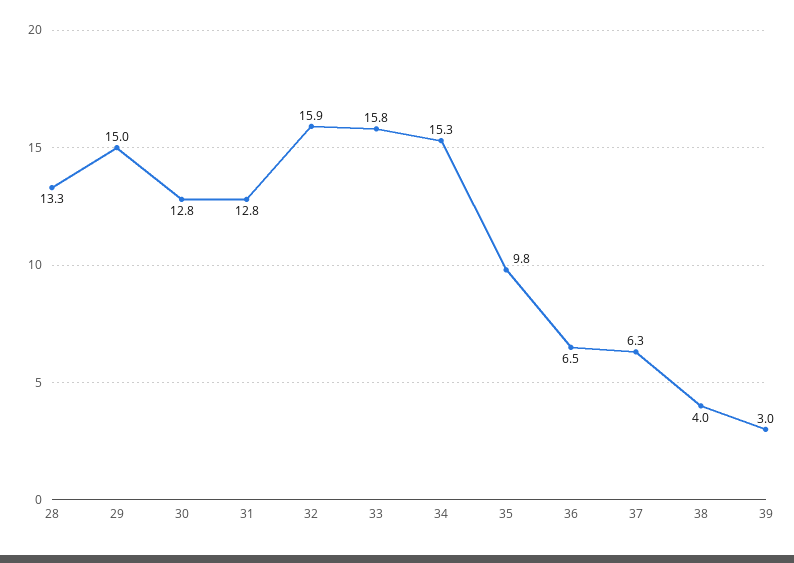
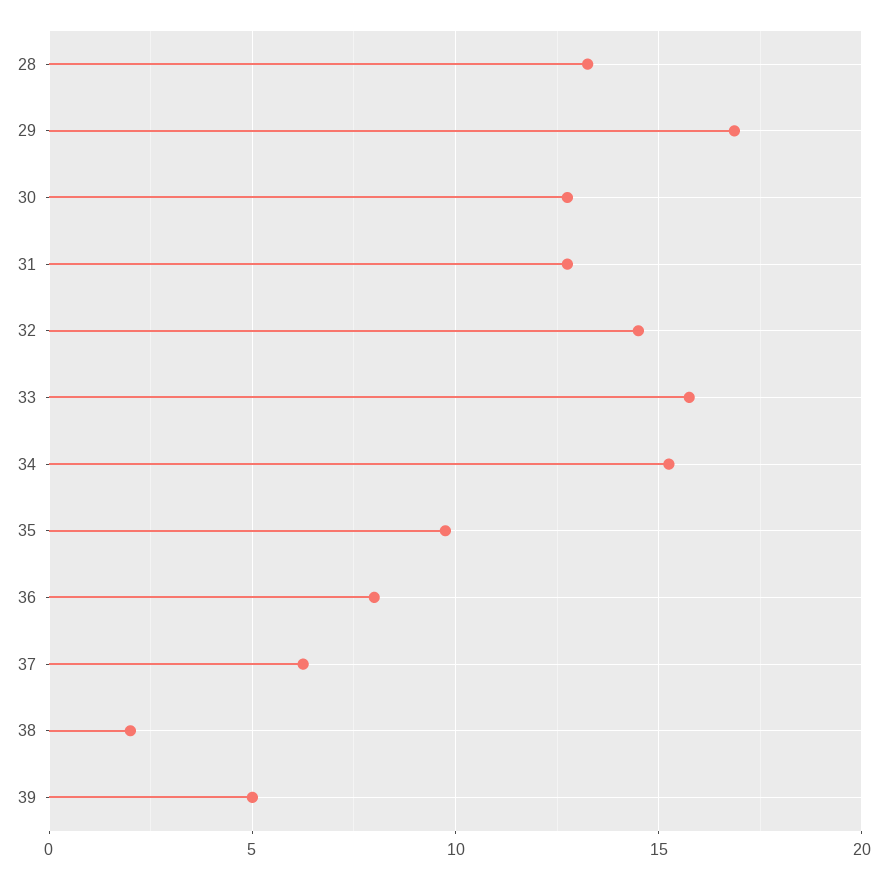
29: 15 -> 17
32: 15.9 -> 14.5
36: 6.5 -> 8
38: 4 -> 2
39: 3 -> 5

